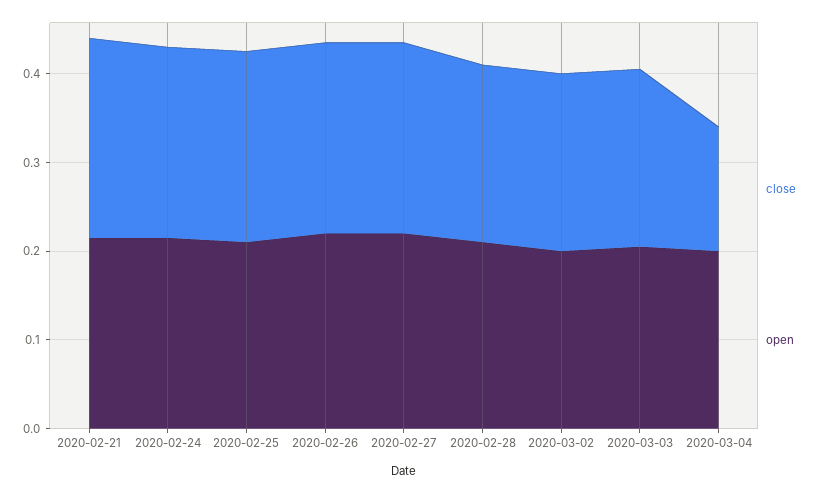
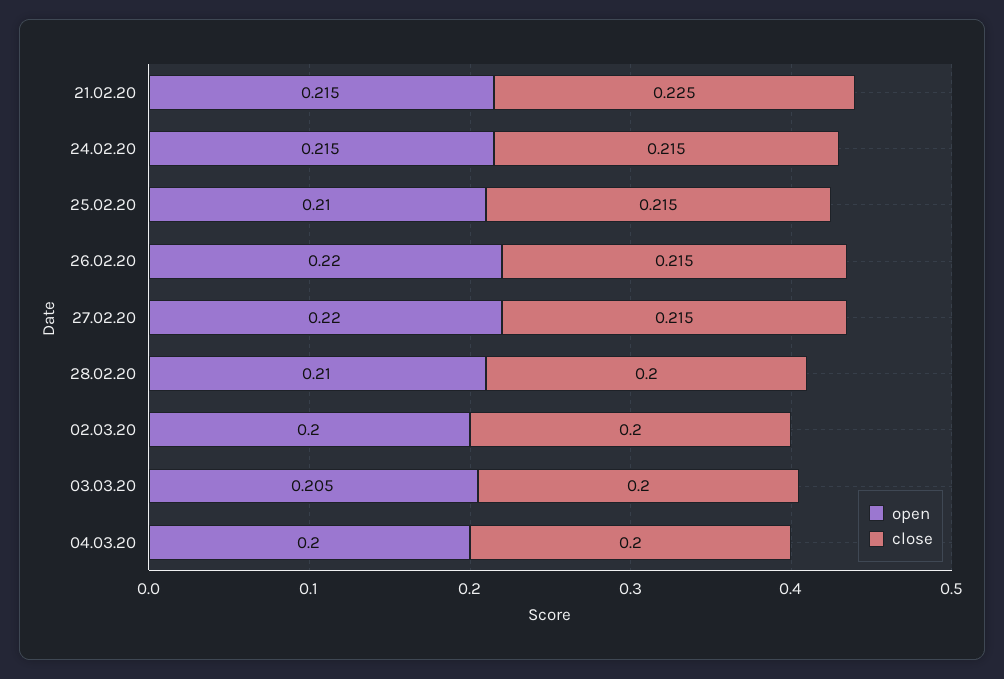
close, 2020-03-04: 0.14 -> 0.2

